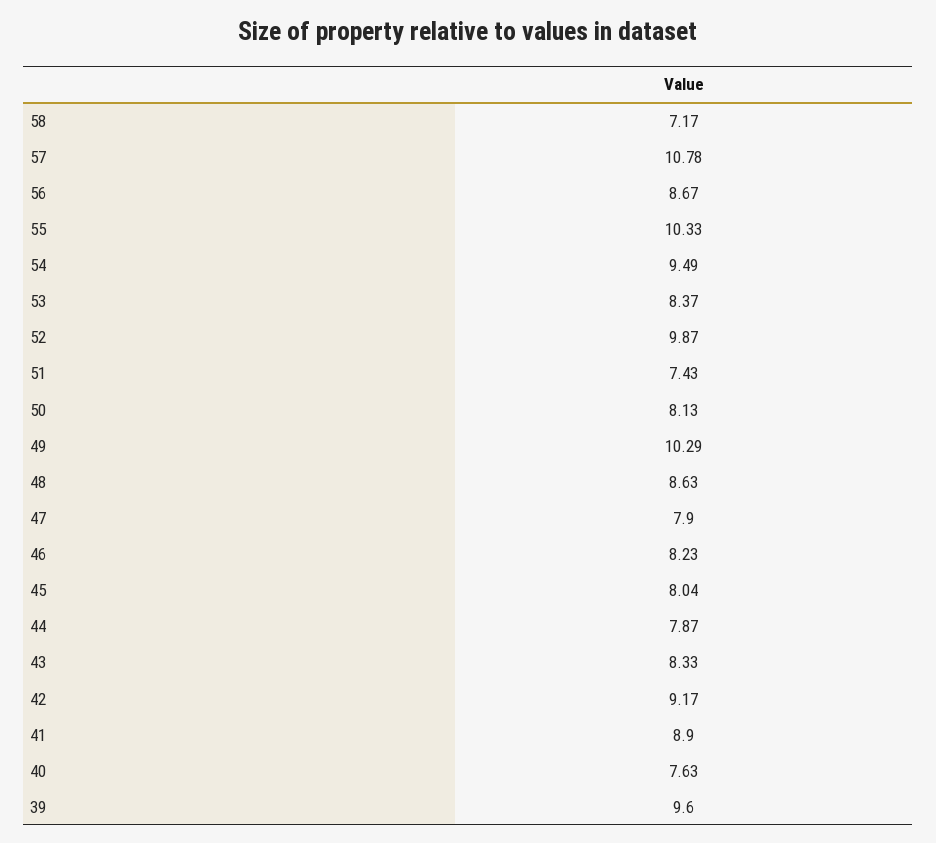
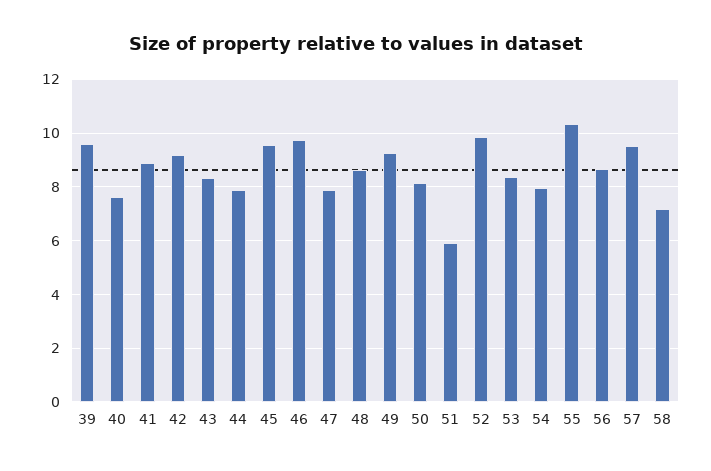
57: 10.78 -> 9.5
54: 9.49 -> 8
51: 7.43 -> 6
49: 10.29 -> 9.25
46: 8.23 -> 9.75
45: 8.04 -> 9.5

